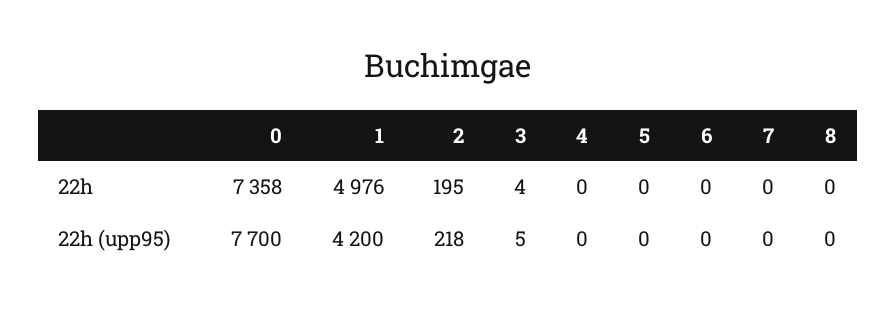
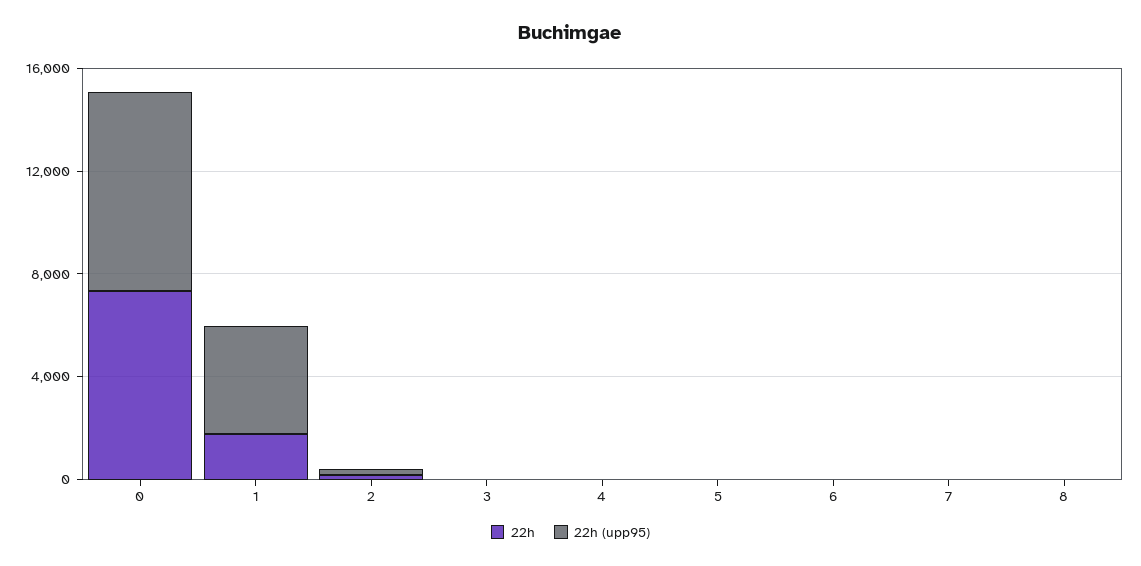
22h, 1: 4976 -> 2000

